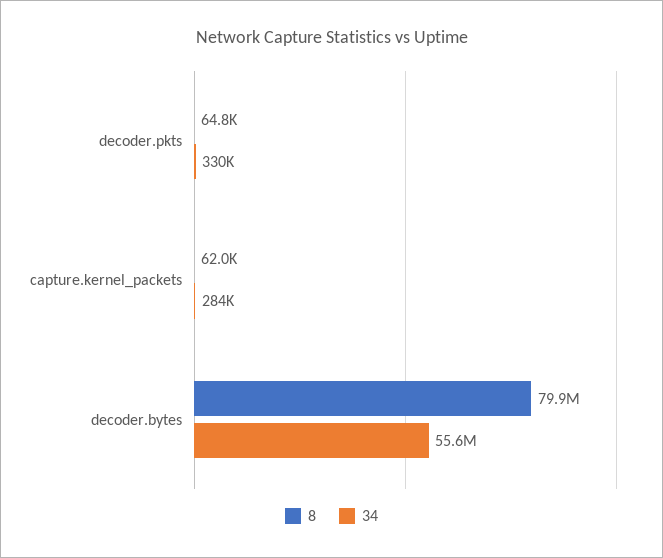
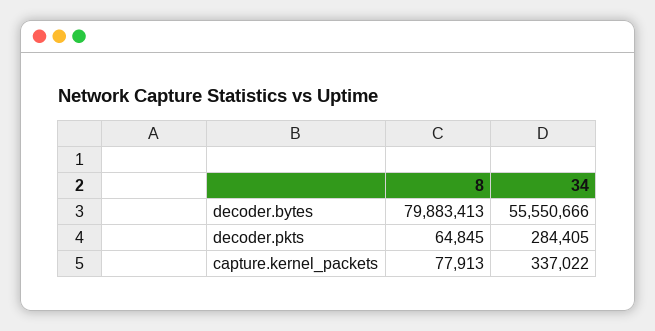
34, decoder.pkts: 330000 -> 284405
8, capture.kernel_packets: 62000 -> 77913
34, capture.kernel_packets: 284000 -> 337022

